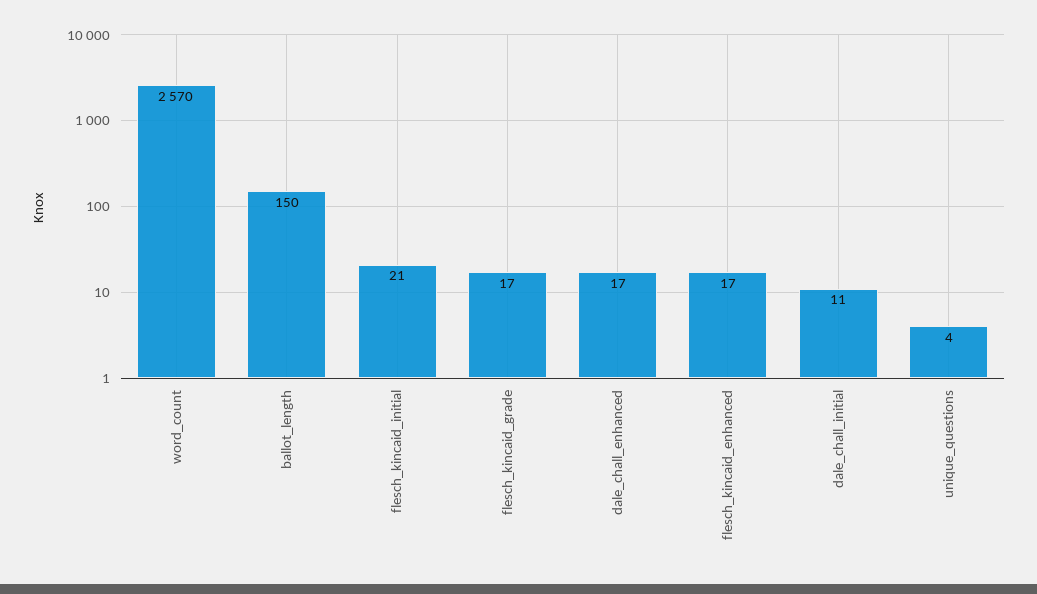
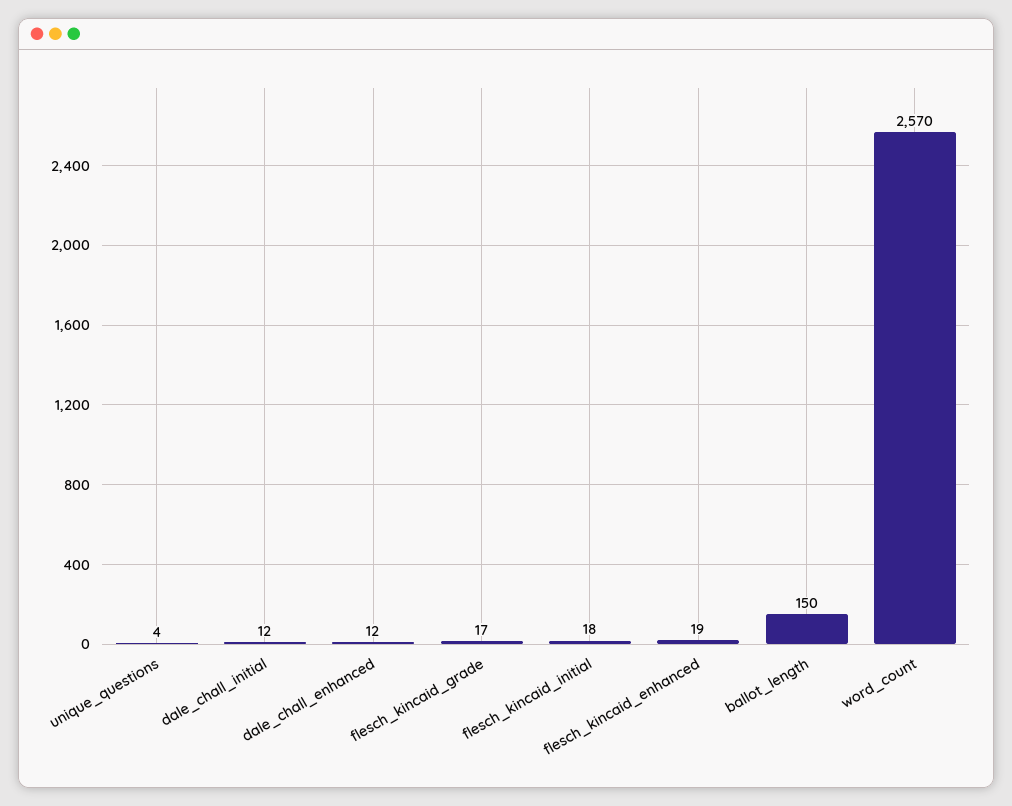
flesch_kincaid_initial: 21 -> 18
dale_chall_enhanced: 17 -> 12
flesch_kincaid_enhanced: 17 -> 19
dale_chall_initial: 11 -> 12

